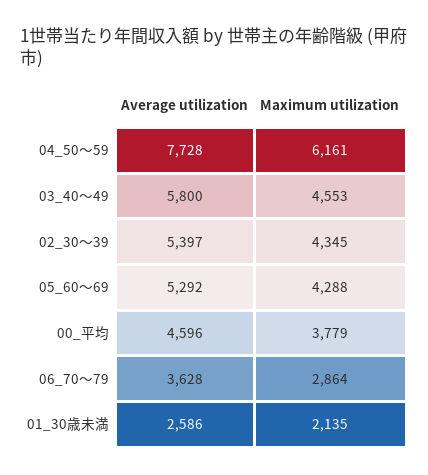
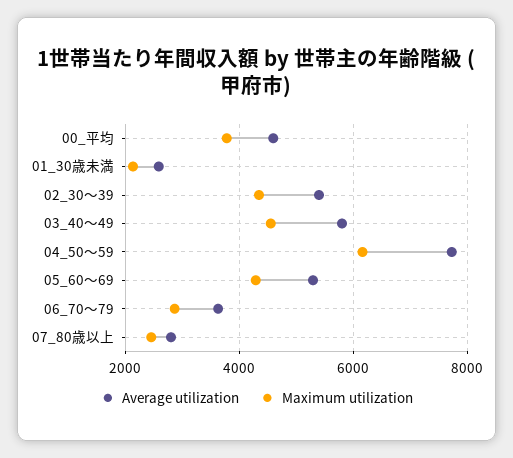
Average utilization, 07_80歳以上: none -> 2800
Maximum utilization, 07_80歳以上: none -> 2400

